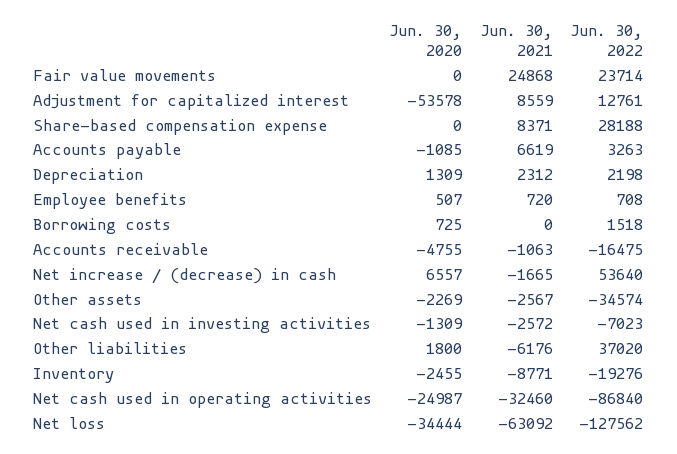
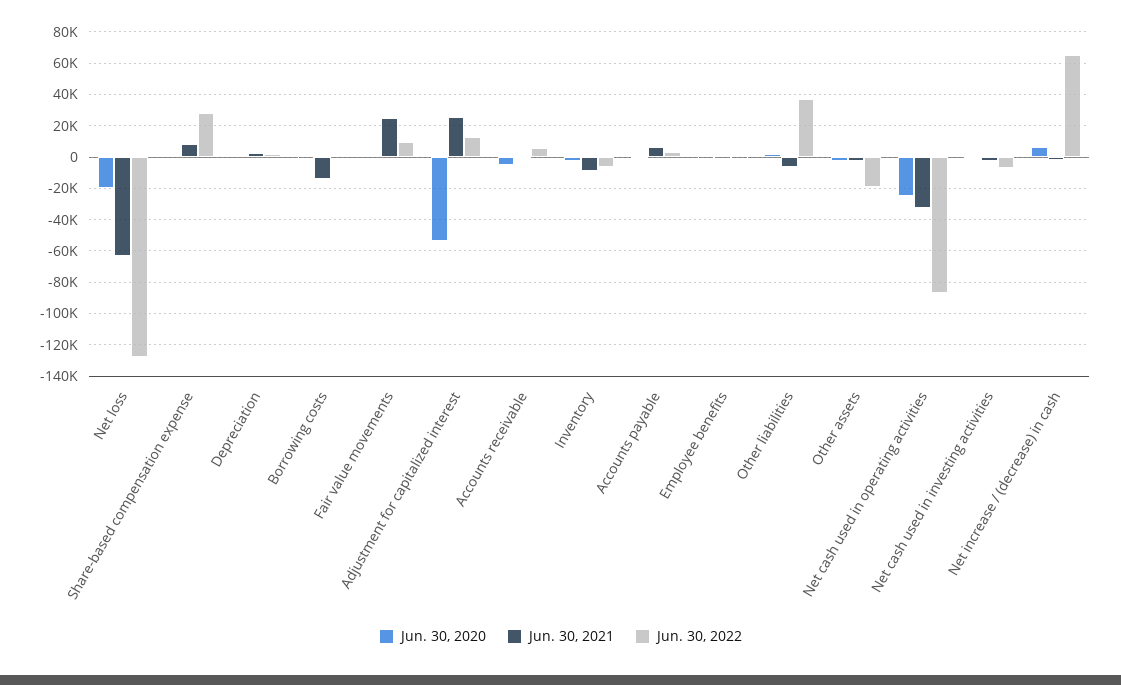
Jun. 30, 2022, Fair value movements: 23714 -> 10000
Jun. 30, 2021, Adjustment for capitalized interest: 8559 -> 25000
Jun. 30, 2021, Borrowing costs: 0 -> -15000
Jun. 30, 2022, Accounts receivable: -16475 -> 5000
Jun. 30, 2022, Net increase / (decrease) in cash: 53640 -> 65000
Jun. 30, 2022, Other assets: -34574 -> -20000
Jun. 30, 2022, Inventory: -19276 -> -5000
Jun. 30, 2020, Net loss: -34444 -> -20000

